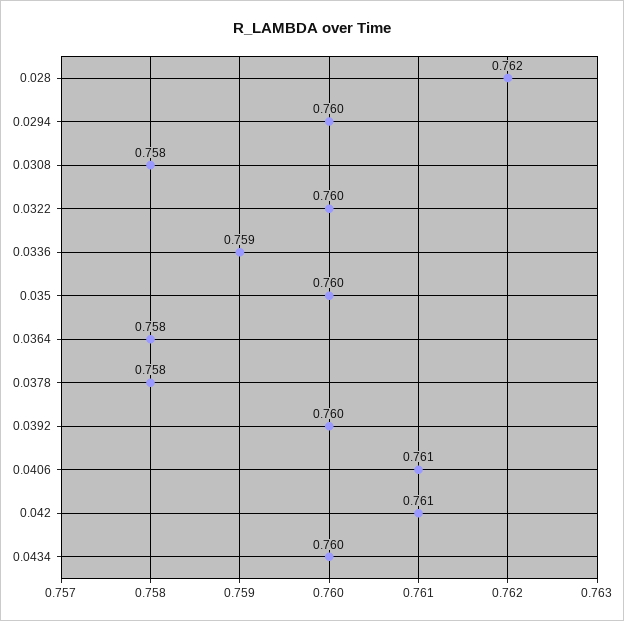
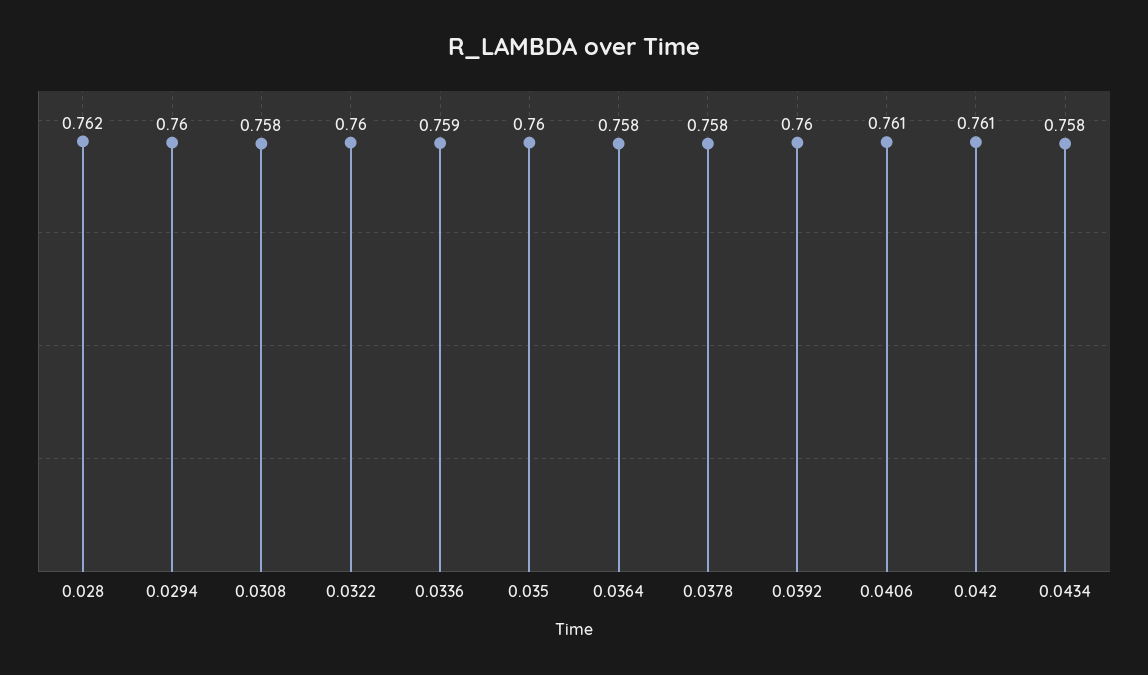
0.0434: 0.76 -> 0.758

